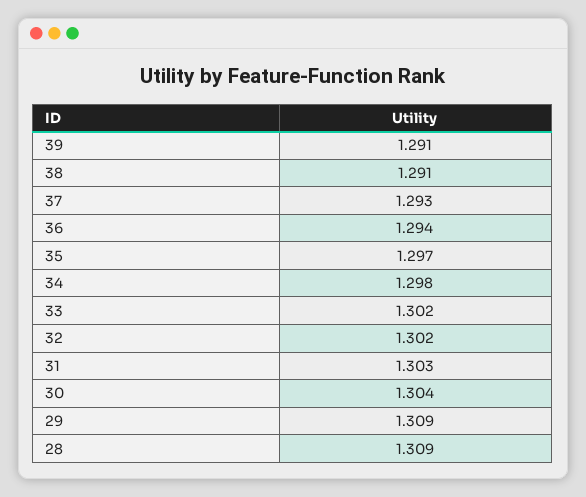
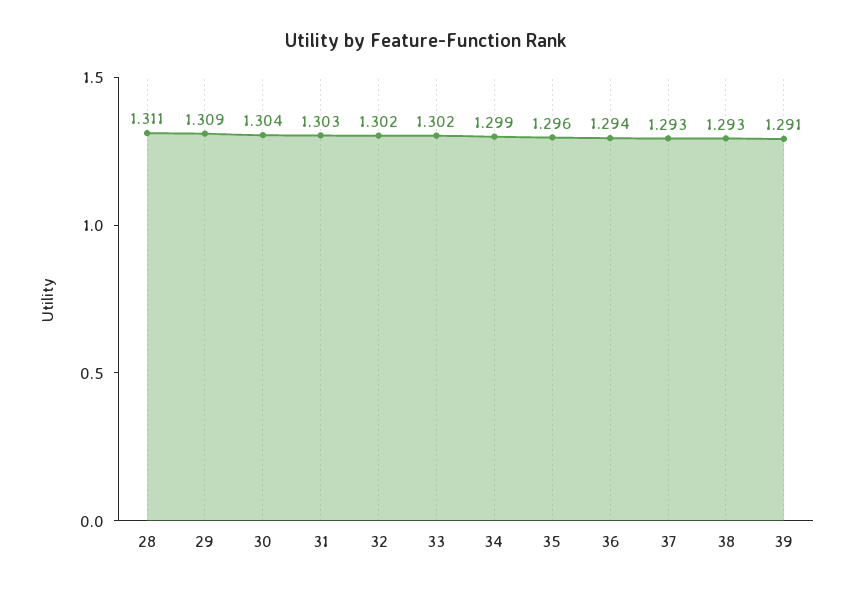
38: 1.291 -> 1.293
35: 1.297 -> 1.296
34: 1.298 -> 1.299
28: 1.309 -> 1.311

